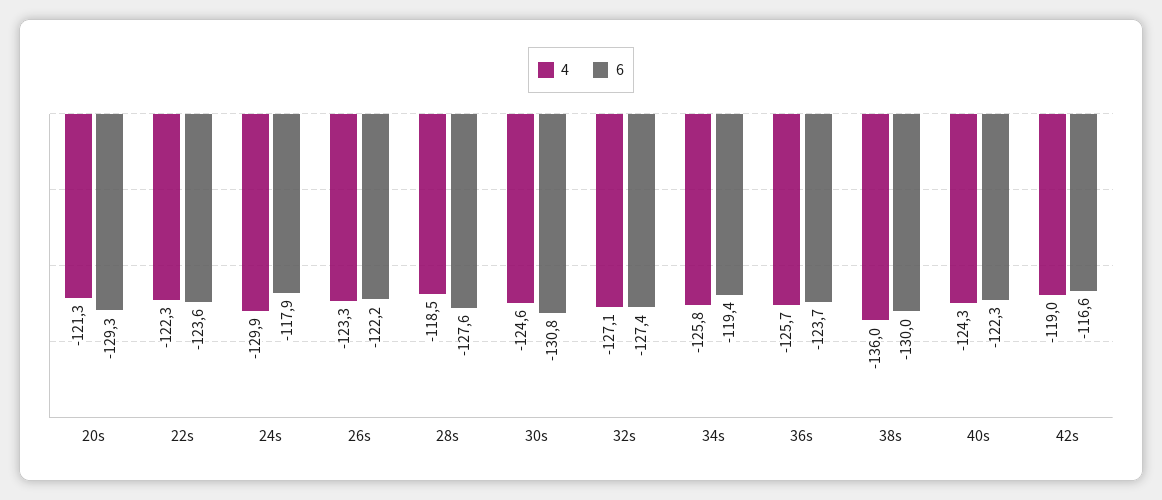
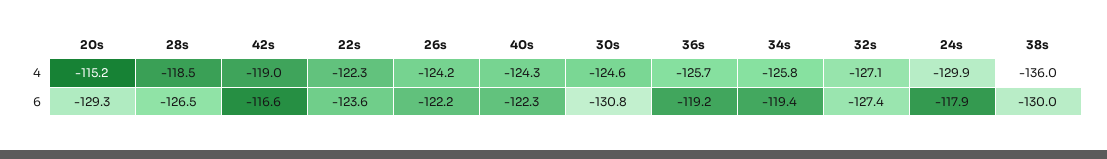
4, 20s: -121.3 -> -115.2
4, 26s: -123.3 -> -124.2
6, 28s: -127.6 -> -126.5
6, 36s: -123.7 -> -119.2

